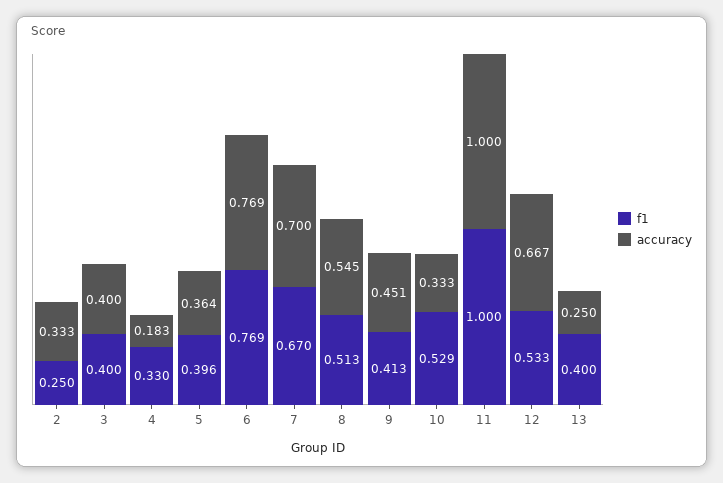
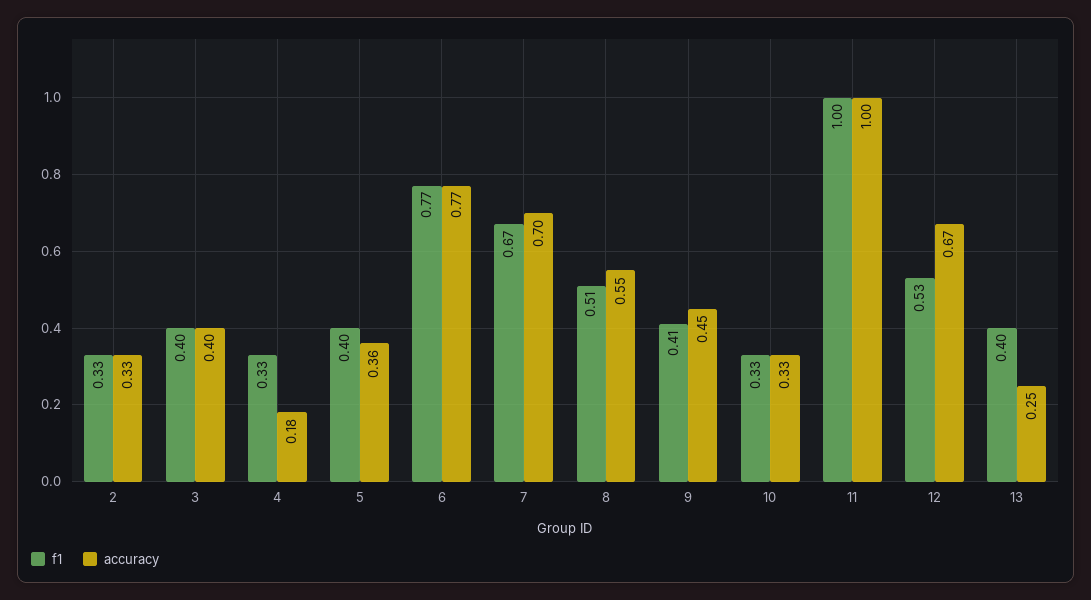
f1, 2: 0.25 -> 0.33
f1, 10: 0.529 -> 0.33

